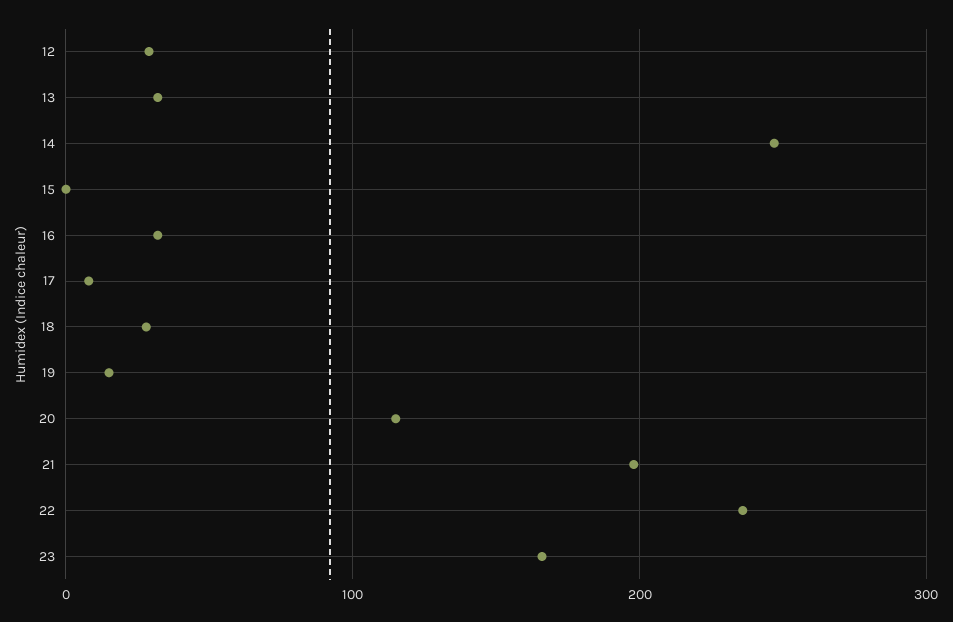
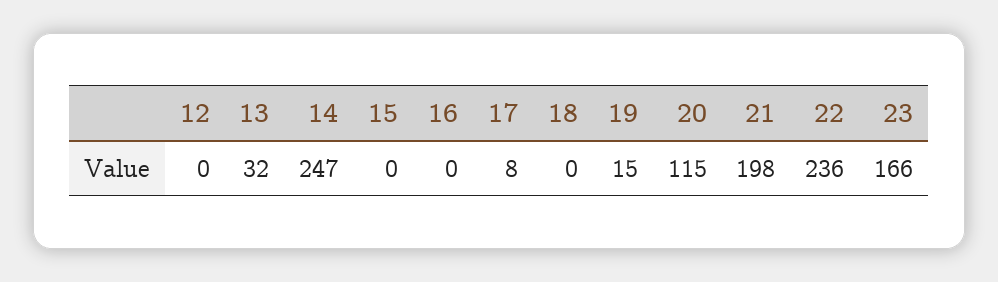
12: 30 -> 0
16: 30 -> 0
18: 30 -> 0

